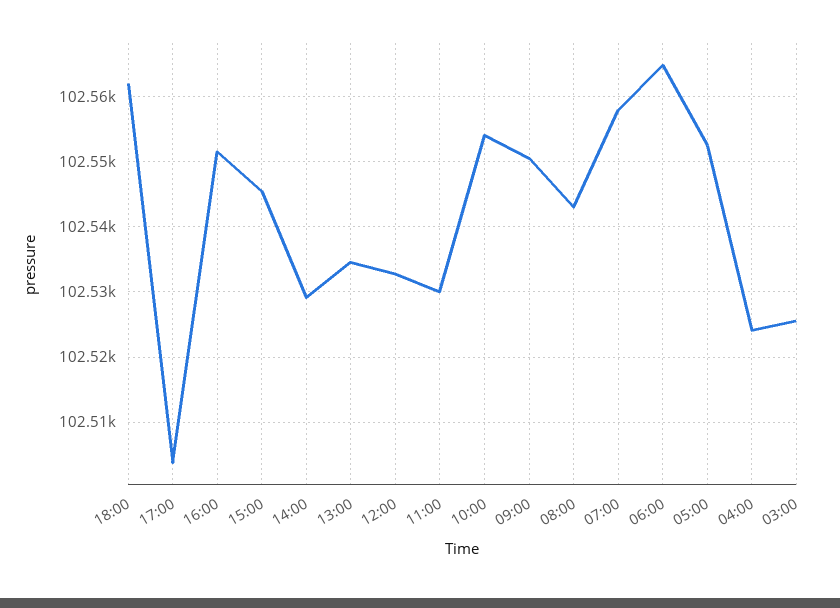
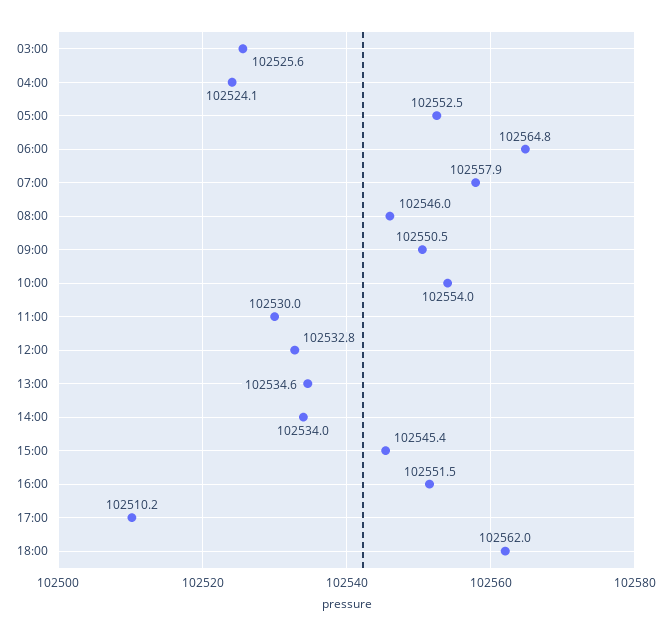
17:00: 102504 -> 102510.2
14:00: 102529 -> 102534
08:00: 102543 -> 102546

